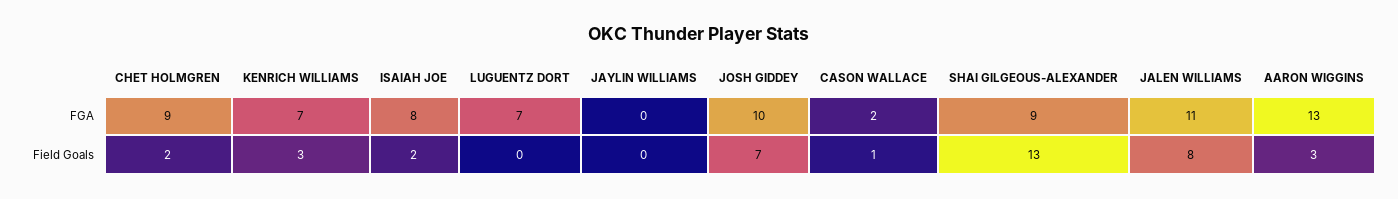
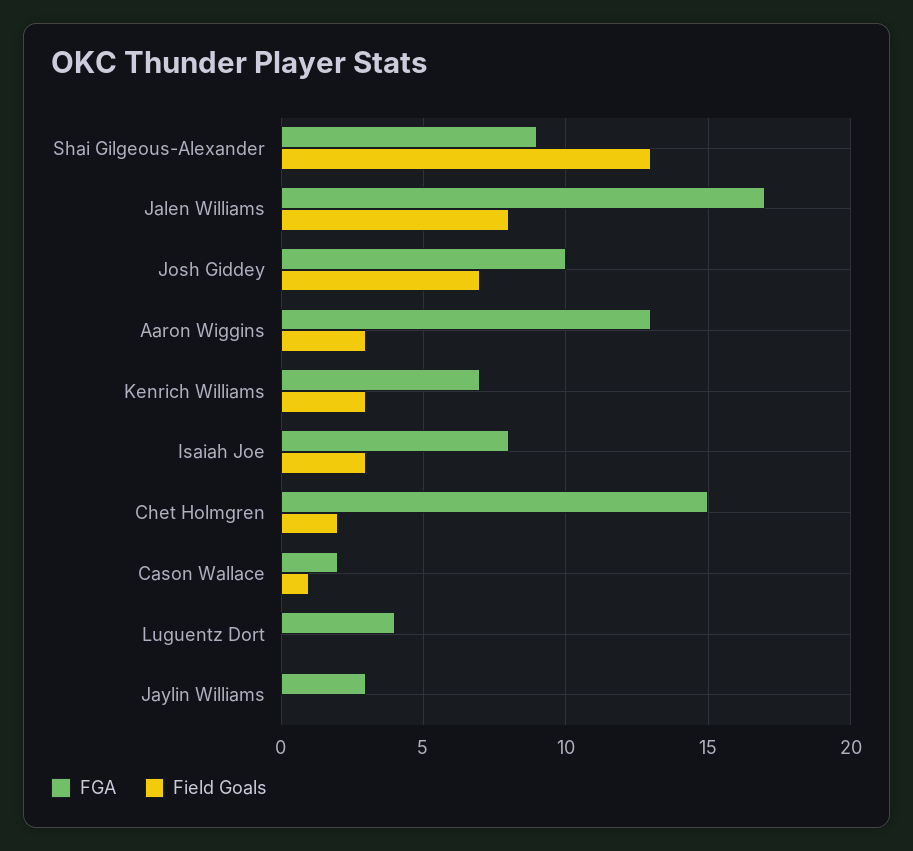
FGA, CHET HOLMGREN: 9 -> 15
FGA, LUGUENTZ DORT: 7 -> 4
FGA, JAYLIN WILLIAMS: 0 -> 3
FGA, JALEN WILLIAMS: 11 -> 17
Field Goals, ISAIAH JOE: 2 -> 3

